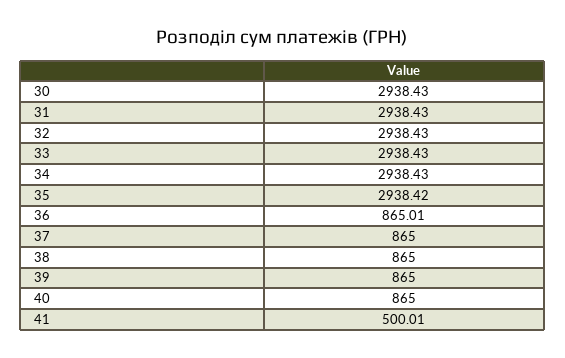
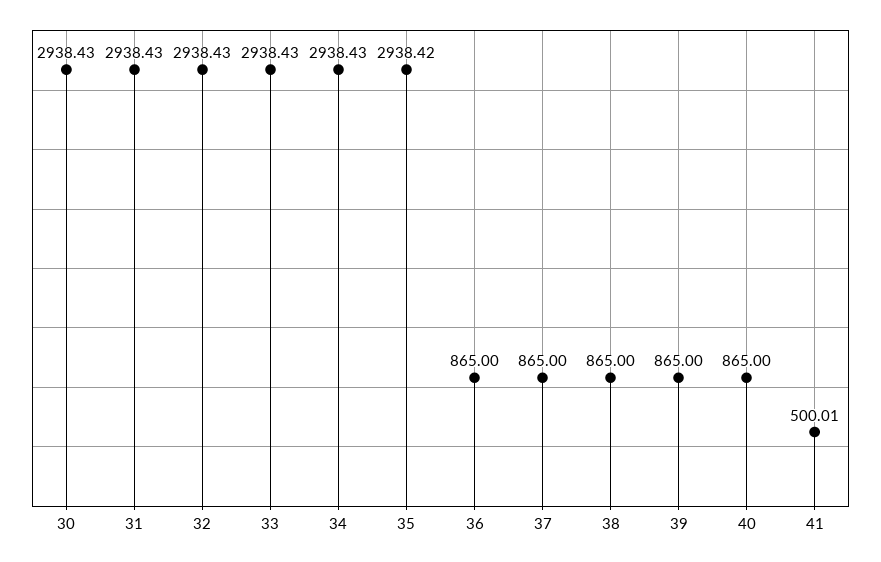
36: 865.01 -> 865

